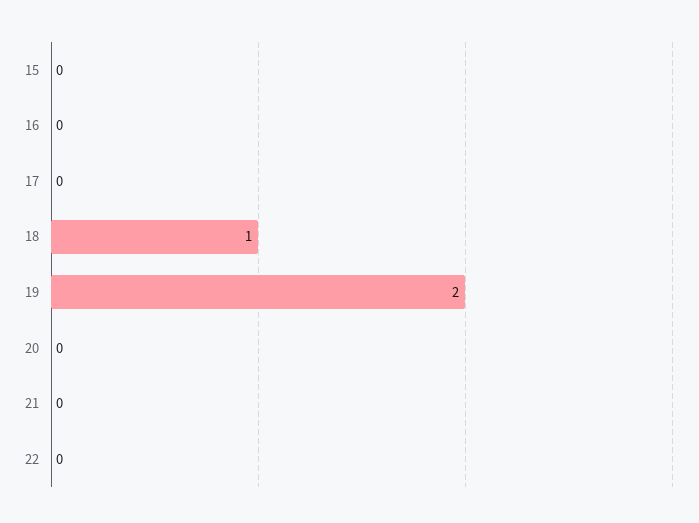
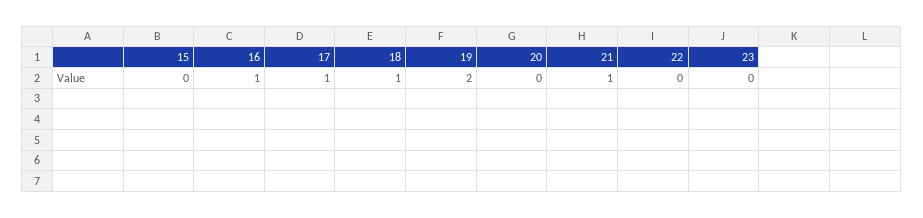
16: 0 -> 1
17: 0 -> 1
21: 0 -> 1
23: none -> 0

